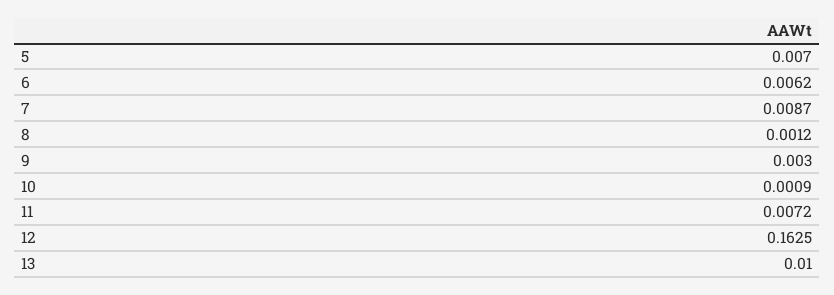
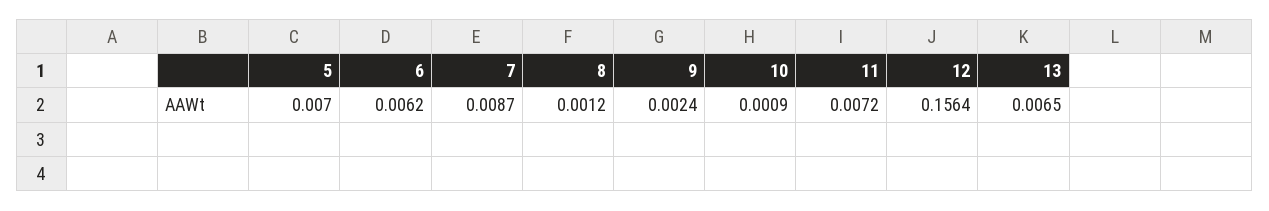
9: 0.003 -> 0.0024
12: 0.1625 -> 0.1564
13: 0.01 -> 0.0065

